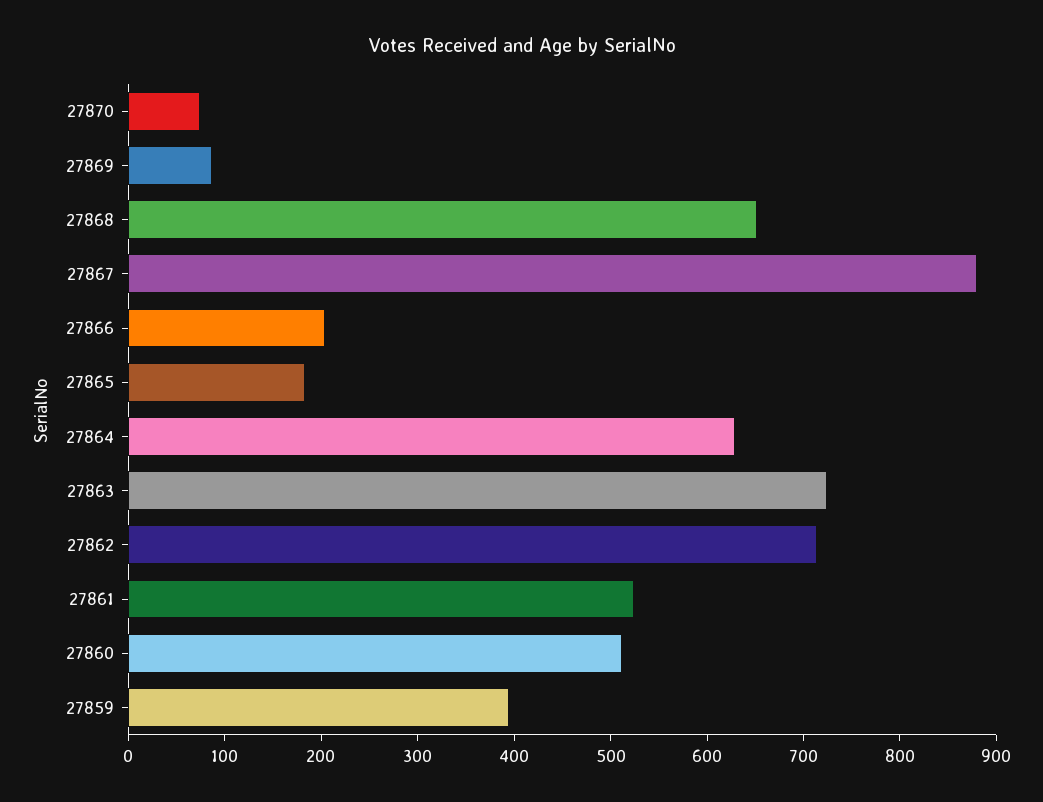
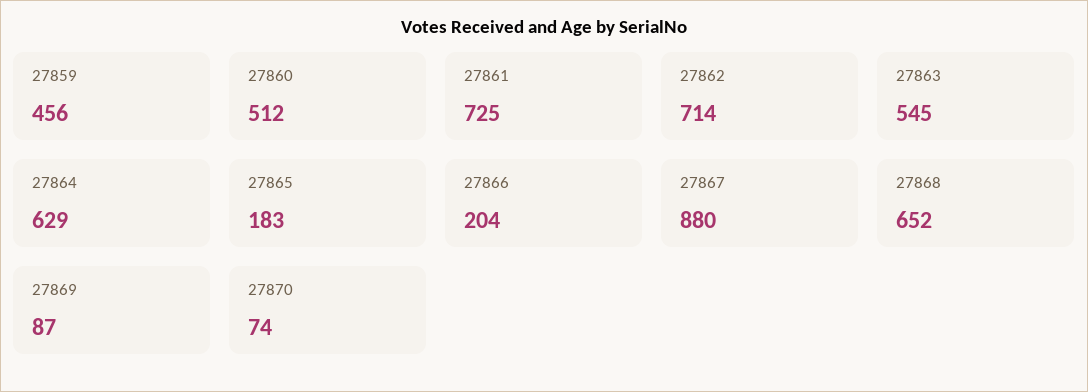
27863: 720 -> 545
27861: 520 -> 725
27859: 400 -> 456

